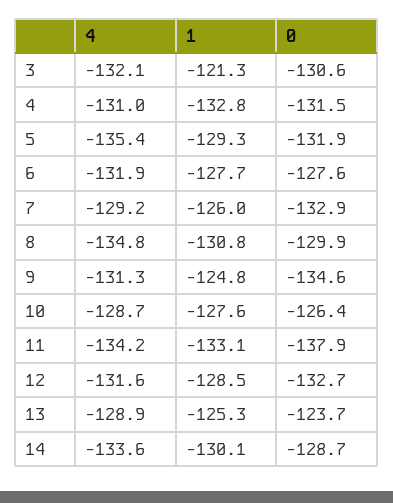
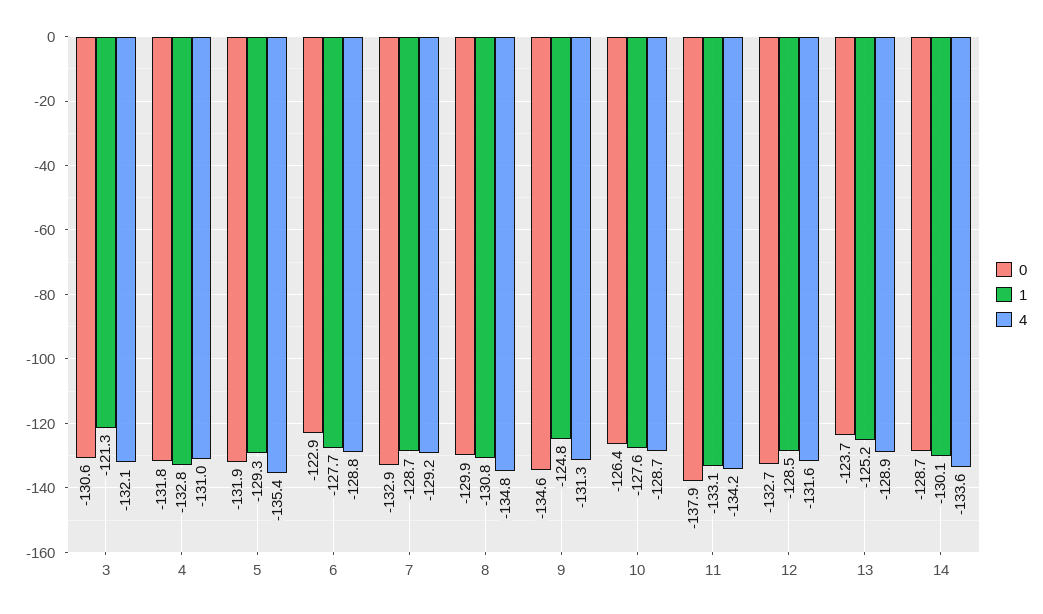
0, 4: -131.5 -> -131.8
4, 6: -131.9 -> -128.8
0, 6: -127.6 -> -122.9
1, 7: -126 -> -128.7
1, 13: -125.3 -> -125.2

